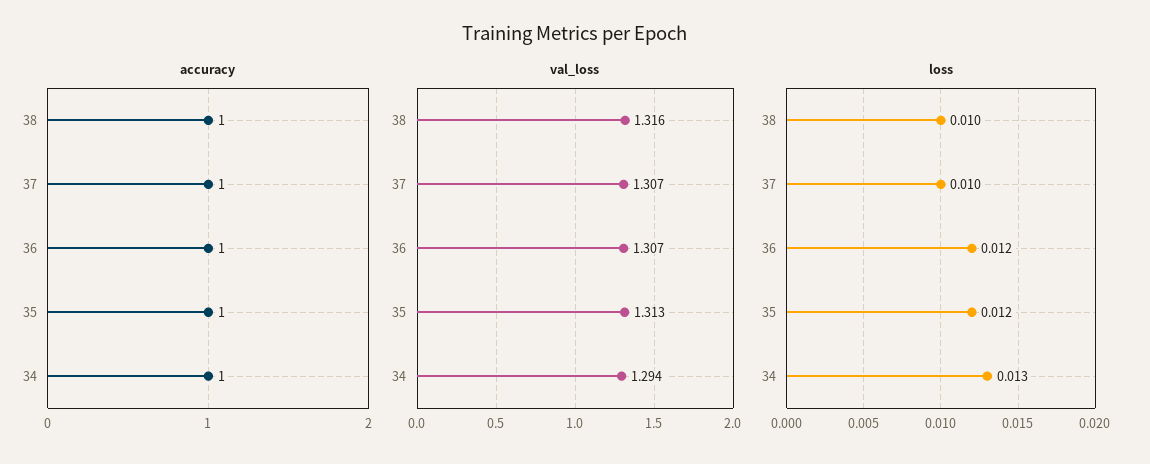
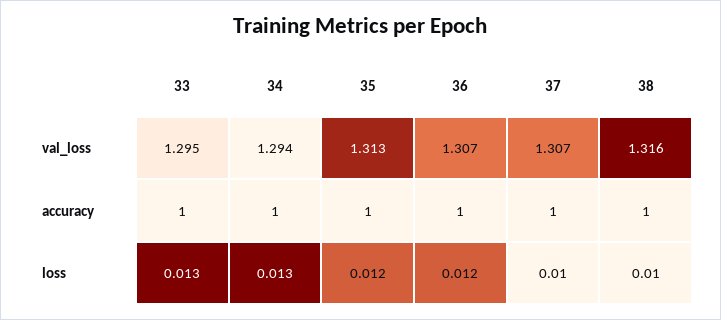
val_loss, 33: none -> 1.295
accuracy, 33: none -> 1
loss, 33: none -> 0.013

